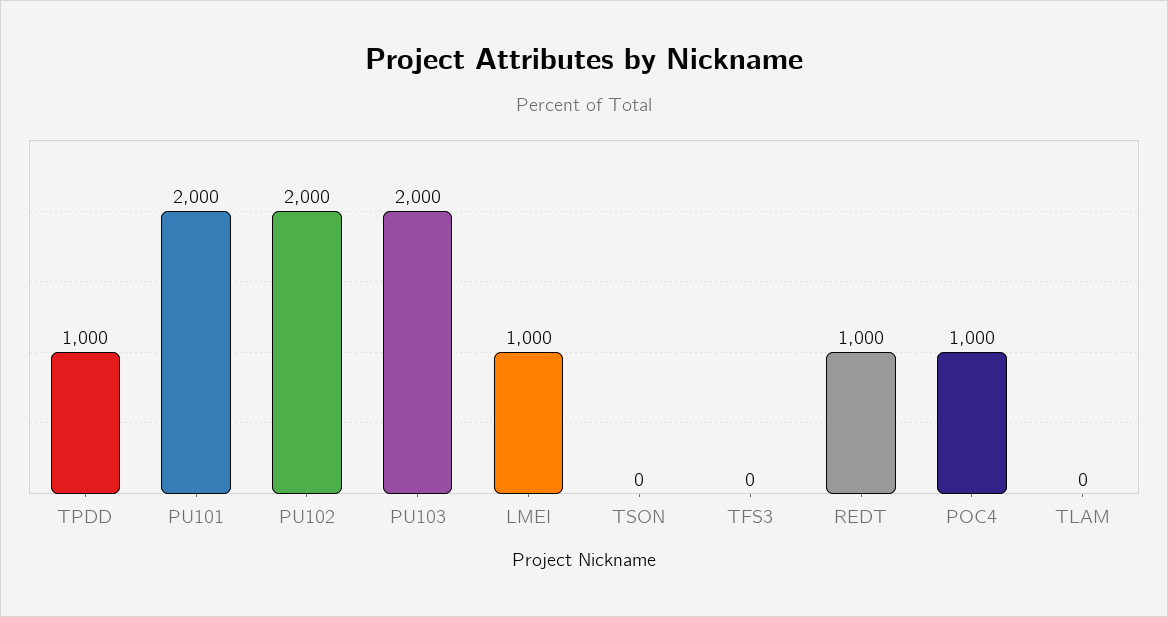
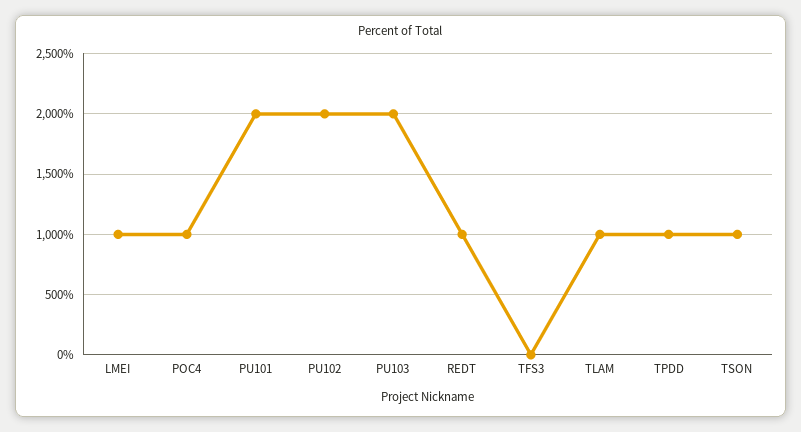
TSON: 0 -> 1000
TLAM: 0 -> 1000

